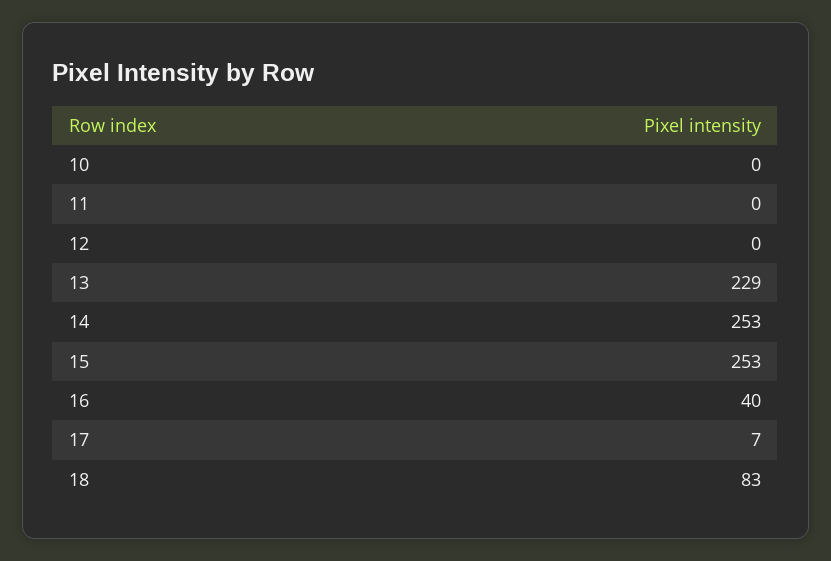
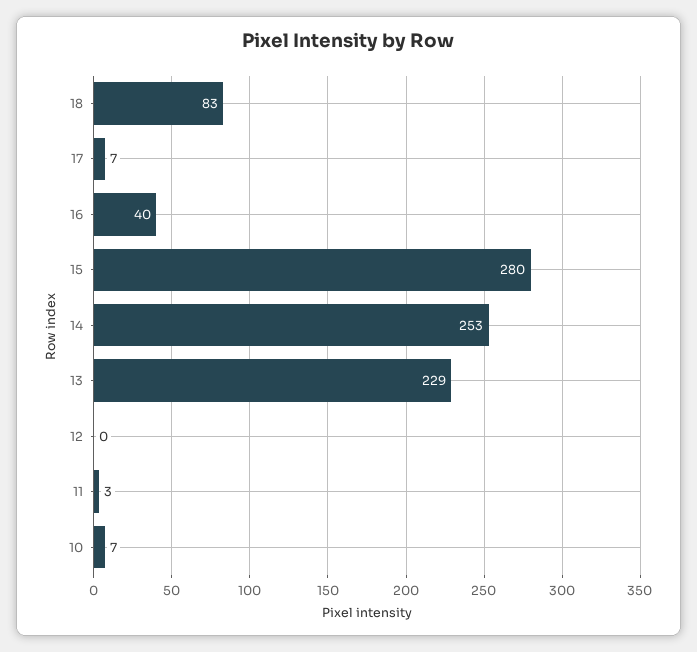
10: 0 -> 7
11: 0 -> 3
15: 253 -> 280

